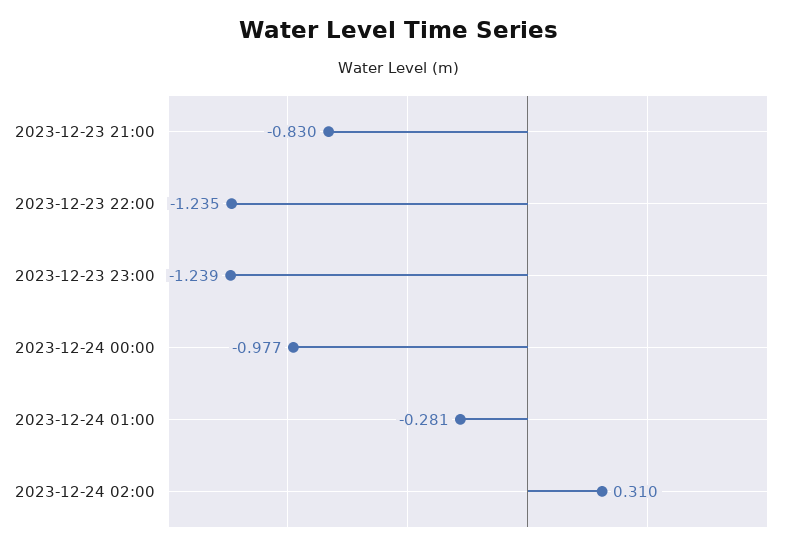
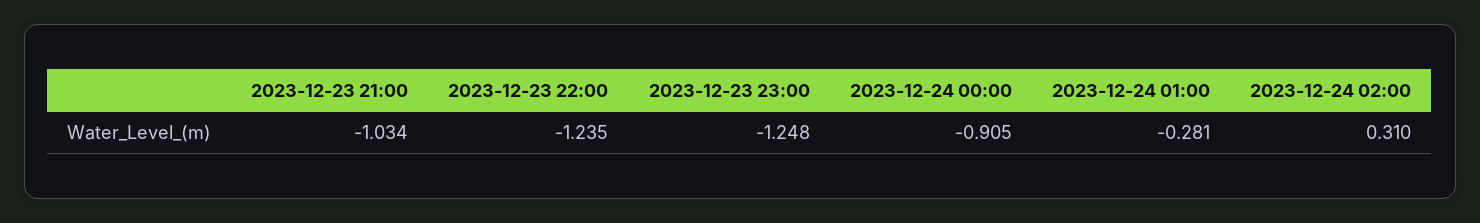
2023-12-23 21:00: -0.83 -> -1.034
2023-12-23 23:00: -1.239 -> -1.248
2023-12-24 00:00: -0.977 -> -0.905

